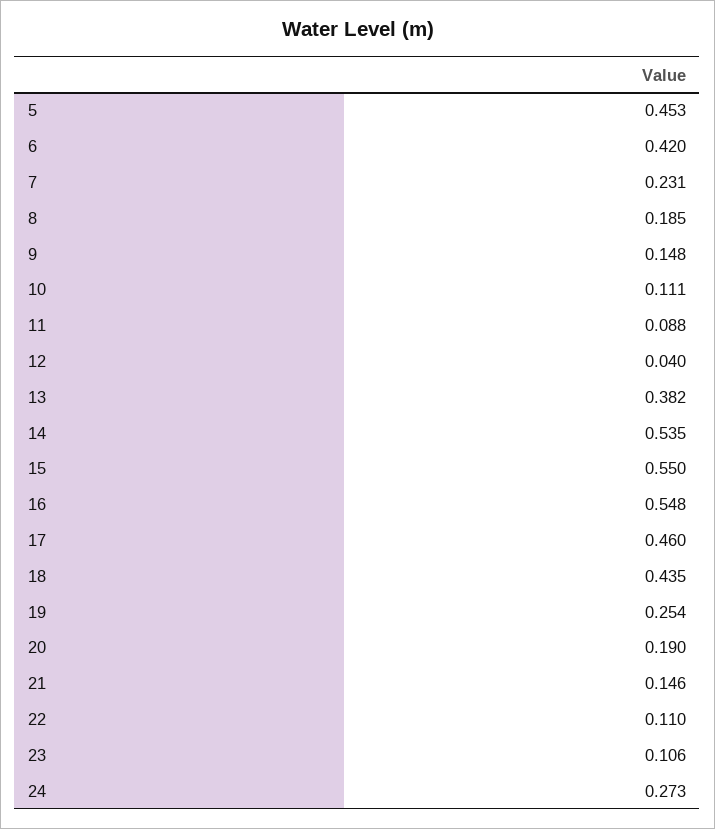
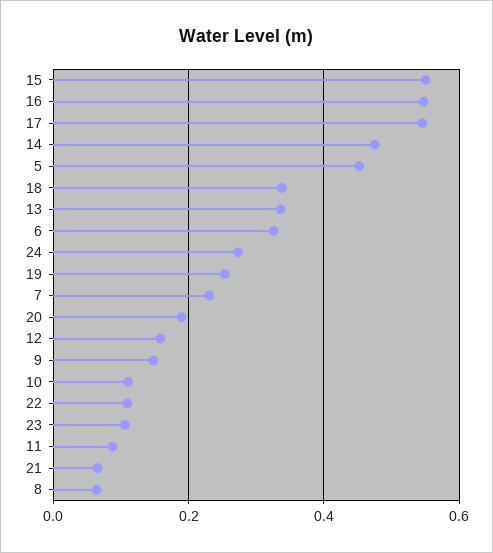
6: 0.42 -> 0.32
8: 0.185 -> 0.06
12: 0.04 -> 0.16
13: 0.382 -> 0.34
14: 0.535 -> 0.48
17: 0.46 -> 0.54
18: 0.435 -> 0.34
21: 0.146 -> 0.06

